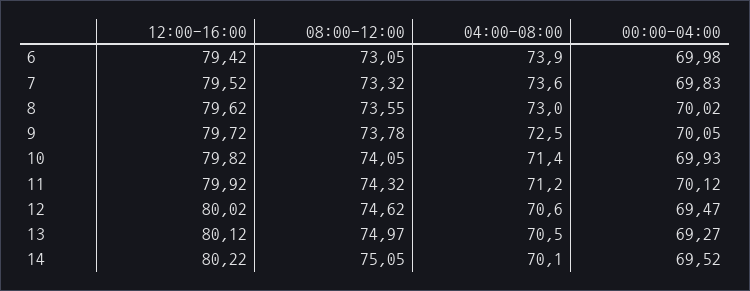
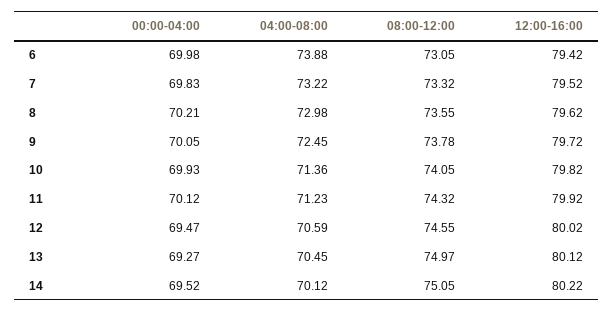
04:00-08:00, 7: 73.6 -> 73.22
00:00-04:00, 8: 70.02 -> 70.21
08:00-12:00, 12: 74.62 -> 74.55

